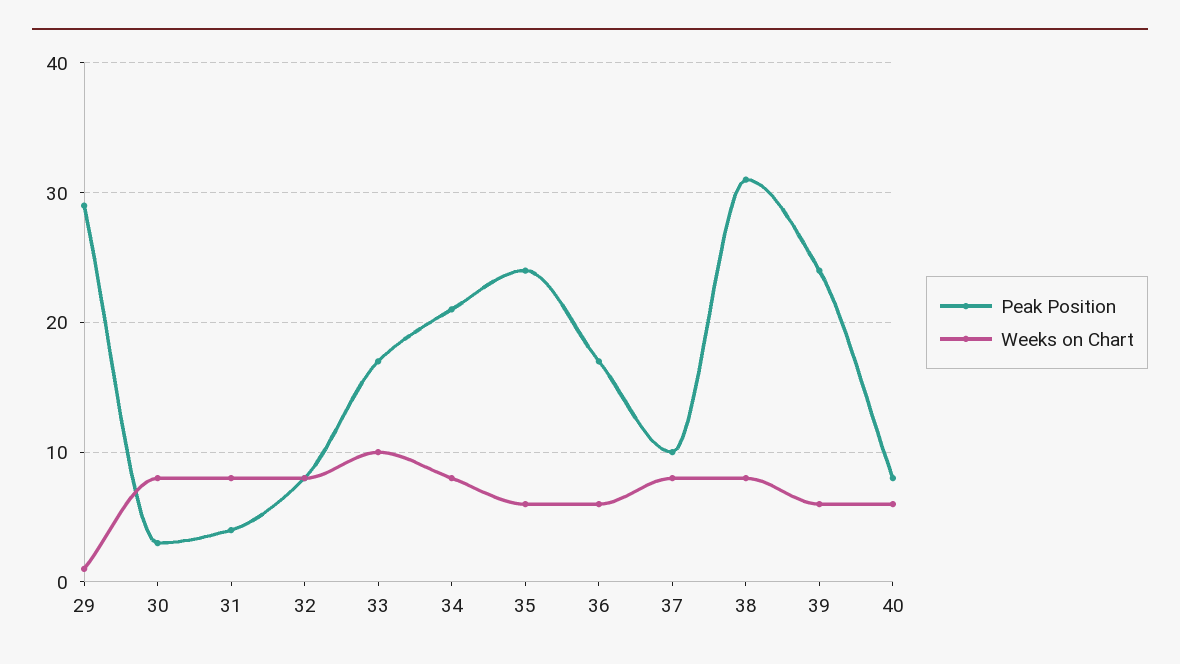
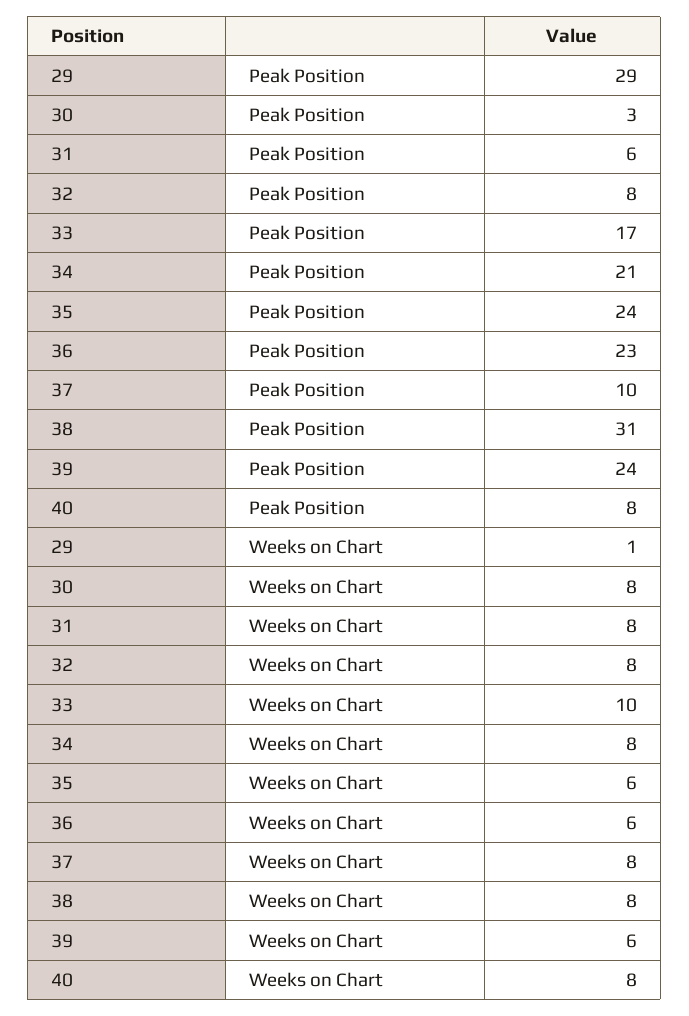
Peak Position, 31: 4 -> 6
Peak Position, 36: 17 -> 23
Weeks on Chart, 40: 6 -> 8

